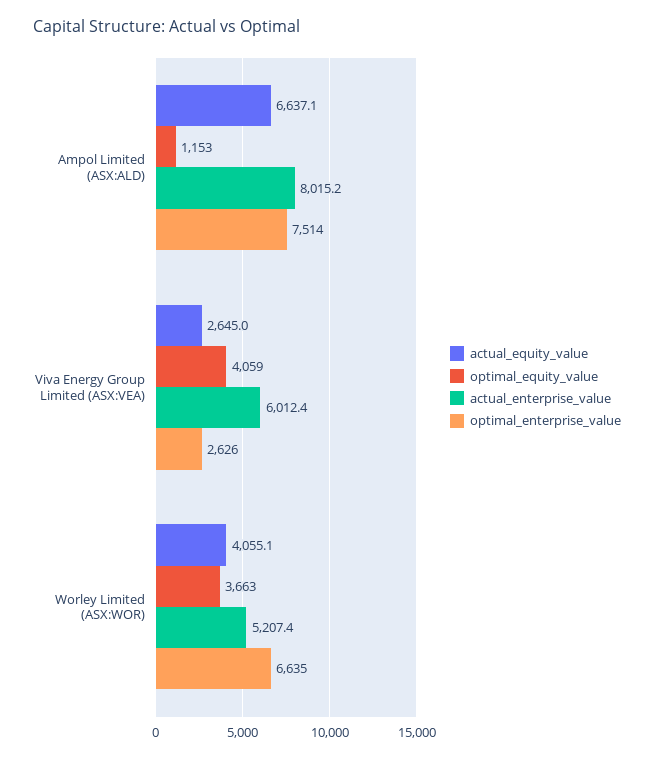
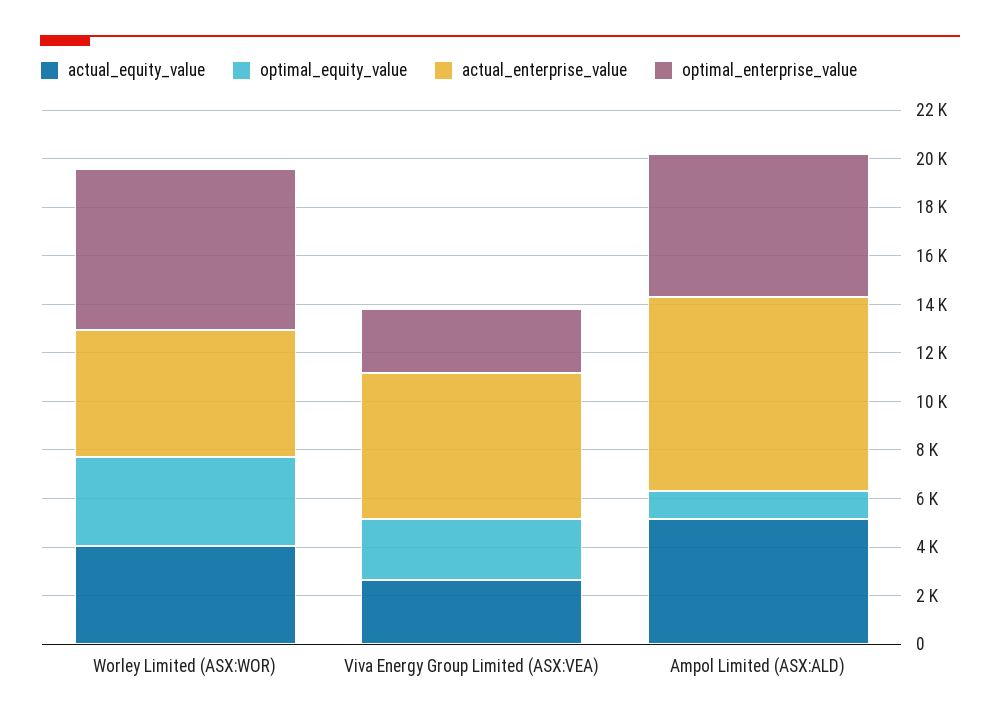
actual_equity_value, Ampol Limited (ASX:ALD): 6637.1 -> 5000
optimal_enterprise_value, Ampol Limited (ASX:ALD): 7514 -> 6000
optimal_equity_value, Viva Energy Group Limited (ASX:VEA): 4059 -> 2500

